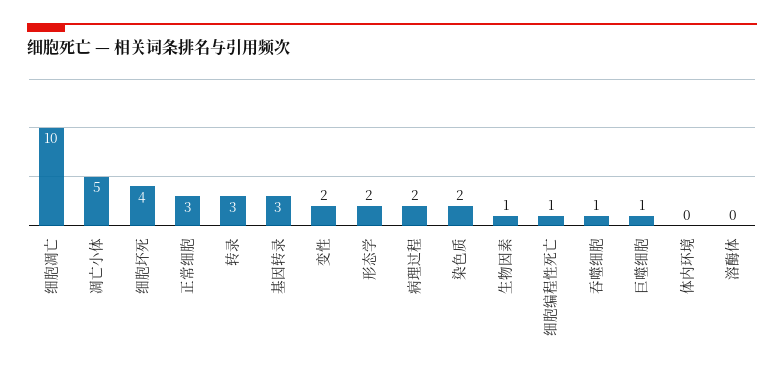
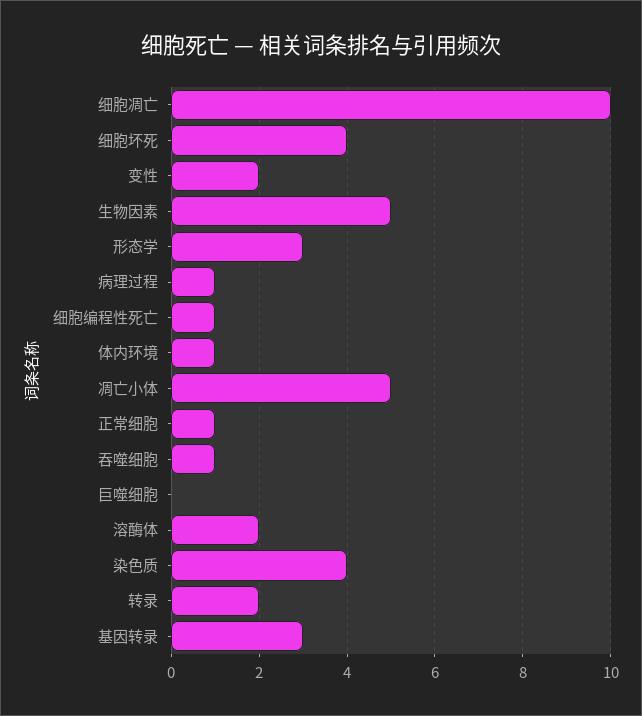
正常细胞: 3 -> 1
转录: 3 -> 2
形态学: 2 -> 3
病理过程: 2 -> 1
染色质: 2 -> 4
生物因素: 1 -> 5
巨噬细胞: 1 -> 0
体内环境: 0 -> 1
溶酶体: 0 -> 2

